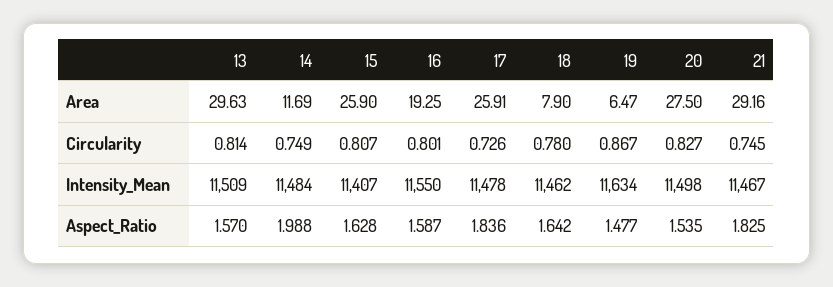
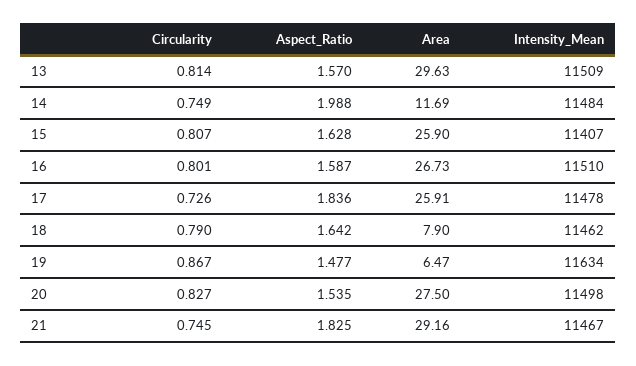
16, Area: 19.25 -> 26.73
18, Circularity: 0.78 -> 0.79
16, Intensity_Mean: 11550 -> 11510

